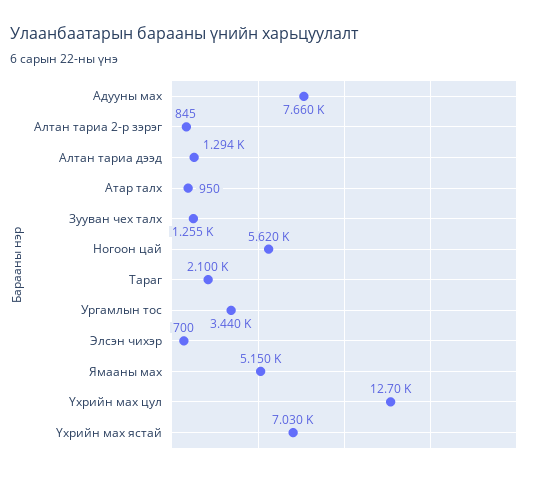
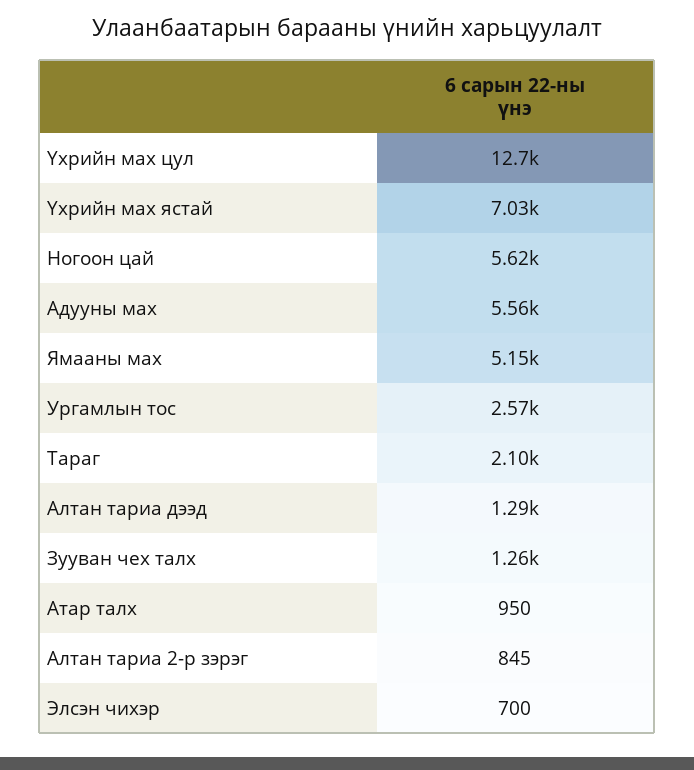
Адууны мах: 7660 -> 5560
Ургамлын тос: 3440 -> 2570

